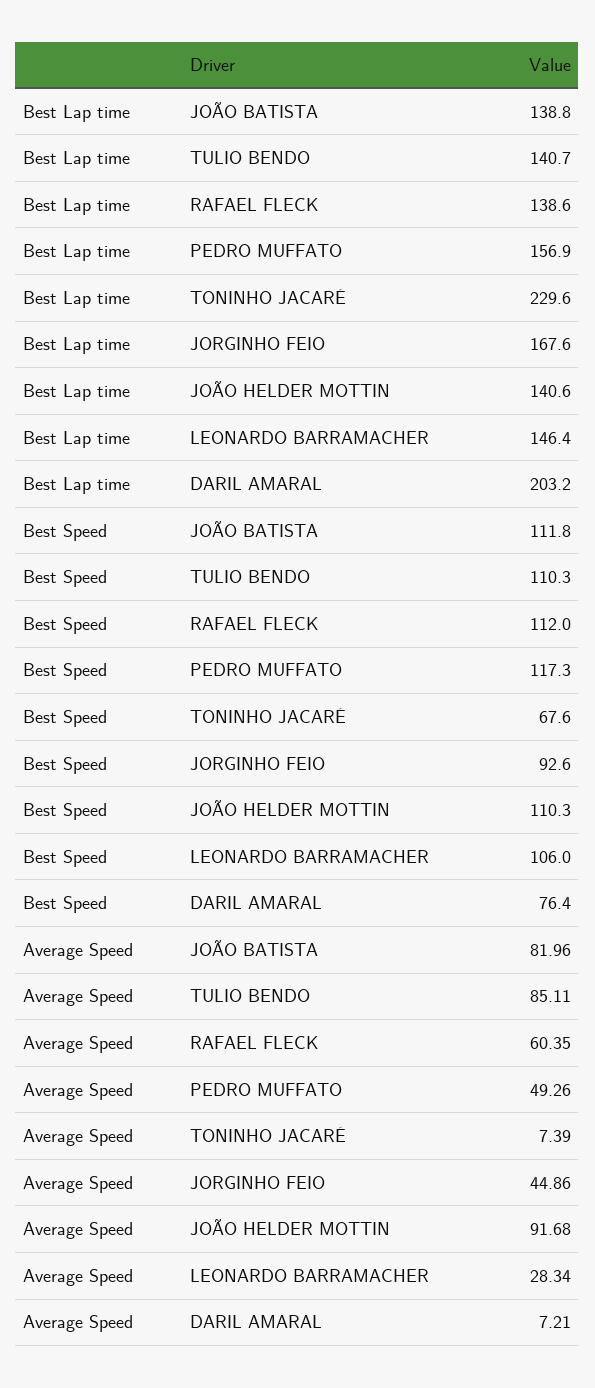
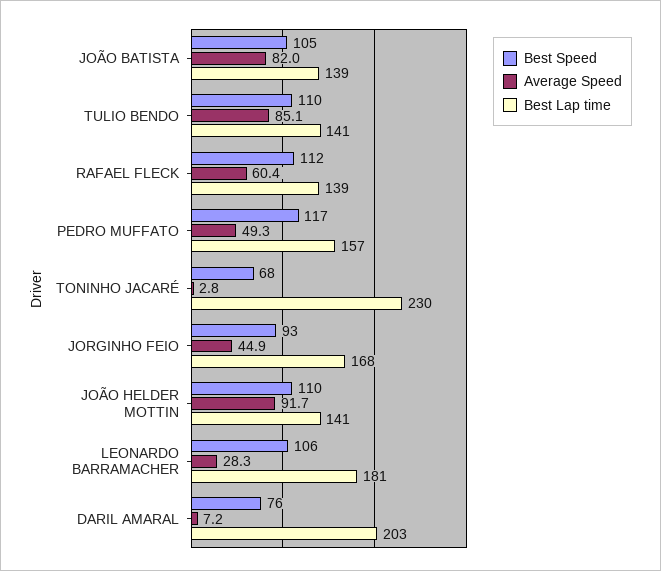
Best Lap time, LEONARDO BARRAMACHER: 146.4 -> 181
Best Speed, JOÃO BATISTA: 111.8 -> 105
Average Speed, TONINHO JACARÉ: 7.39 -> 2.8

